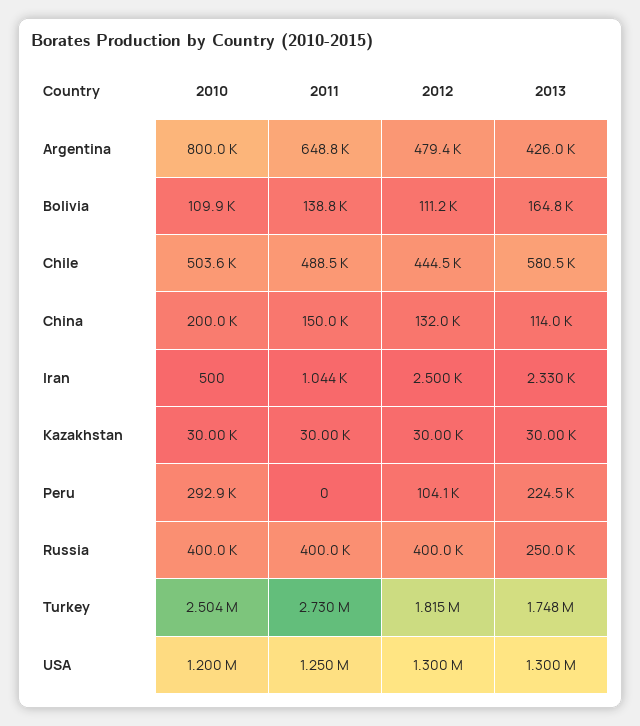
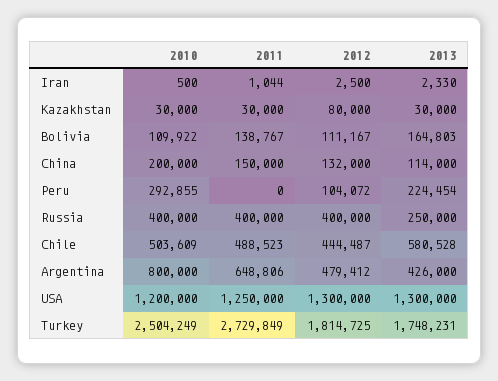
2012, Kazakhstan: 30000 -> 80000

